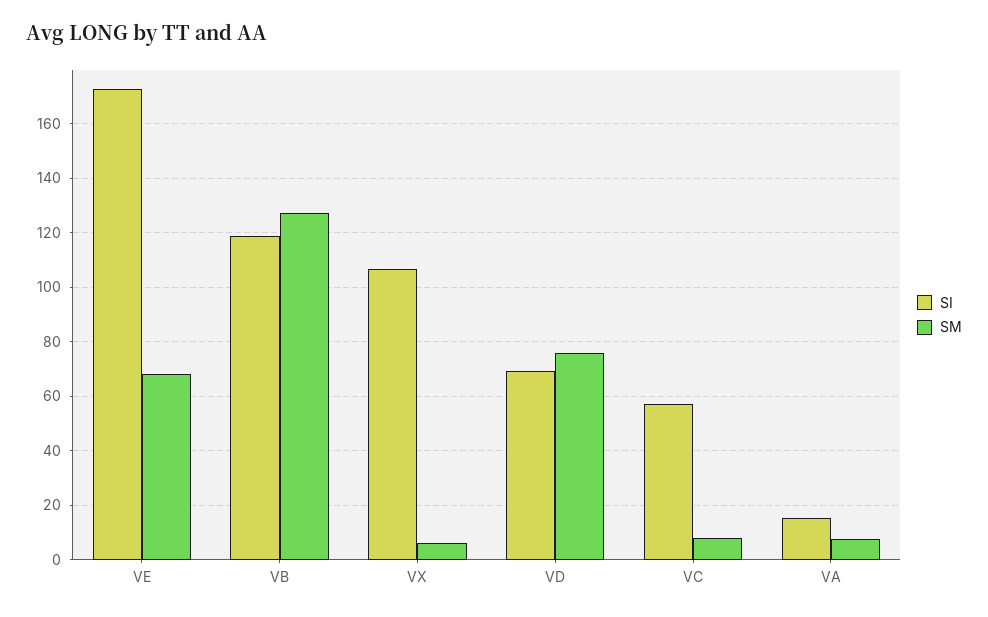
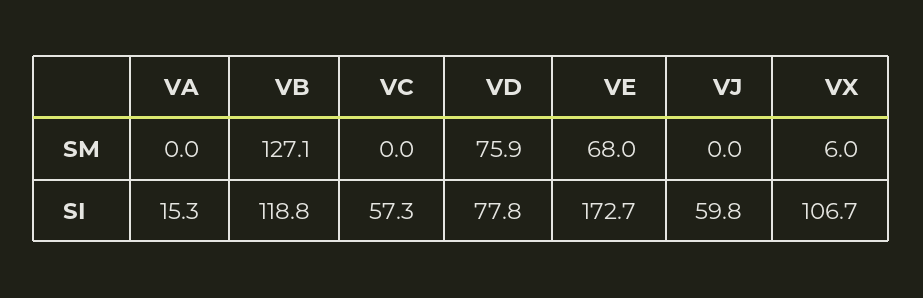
SI, VD: 70 -> 77.8
SM, VC: 7.5 -> 0
SM, VA: 7.5 -> 0
SM, VJ: none -> 0
SI, VJ: none -> 59.8

